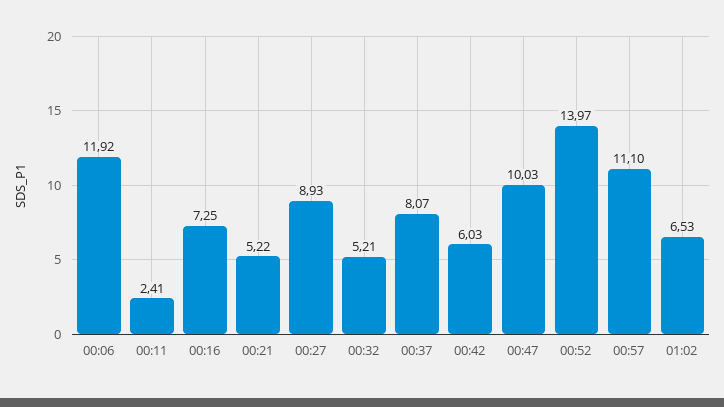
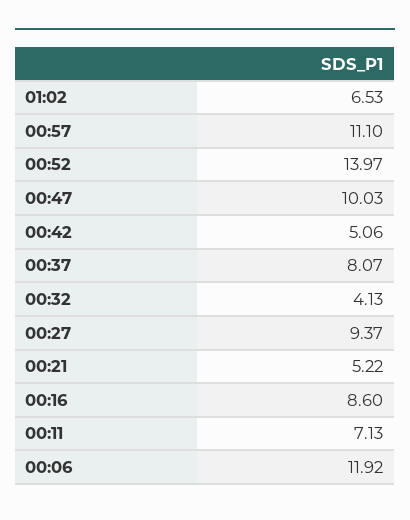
00:11: 2.41 -> 7.13
00:16: 7.25 -> 8.6
00:27: 8.93 -> 9.37
00:32: 5.21 -> 4.13
00:42: 6.03 -> 5.06

